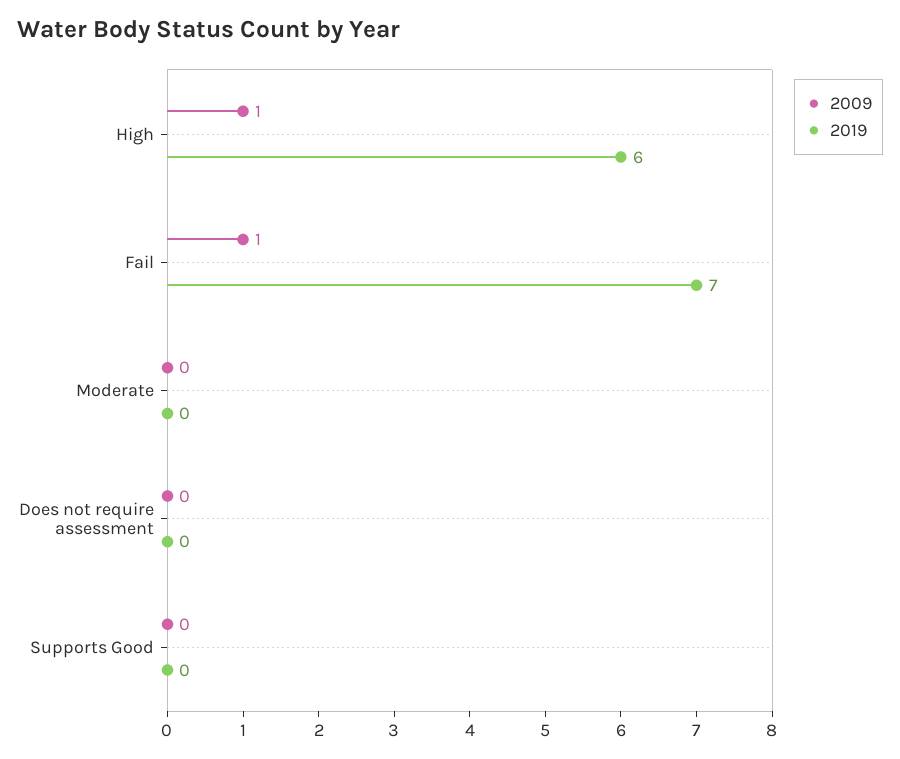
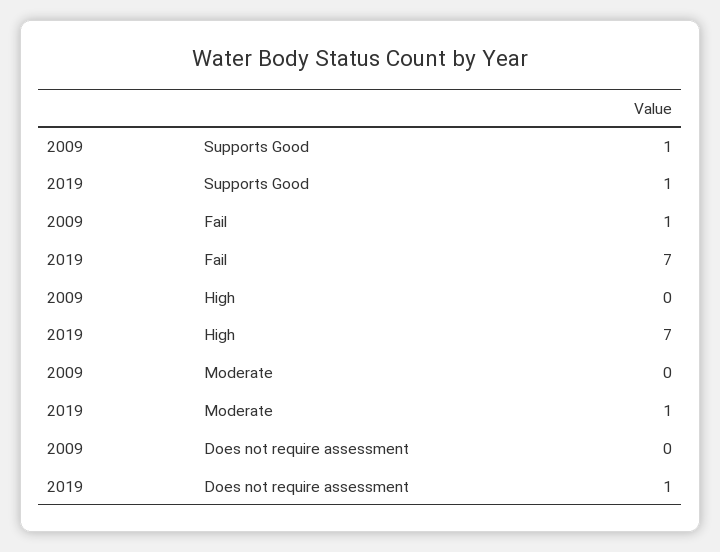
2009, High: 1 -> 0
2019, High: 6 -> 7
2019, Moderate: 0 -> 1
2019, Does not require assessment: 0 -> 1
2009, Supports Good: 0 -> 1
2019, Supports Good: 0 -> 1

